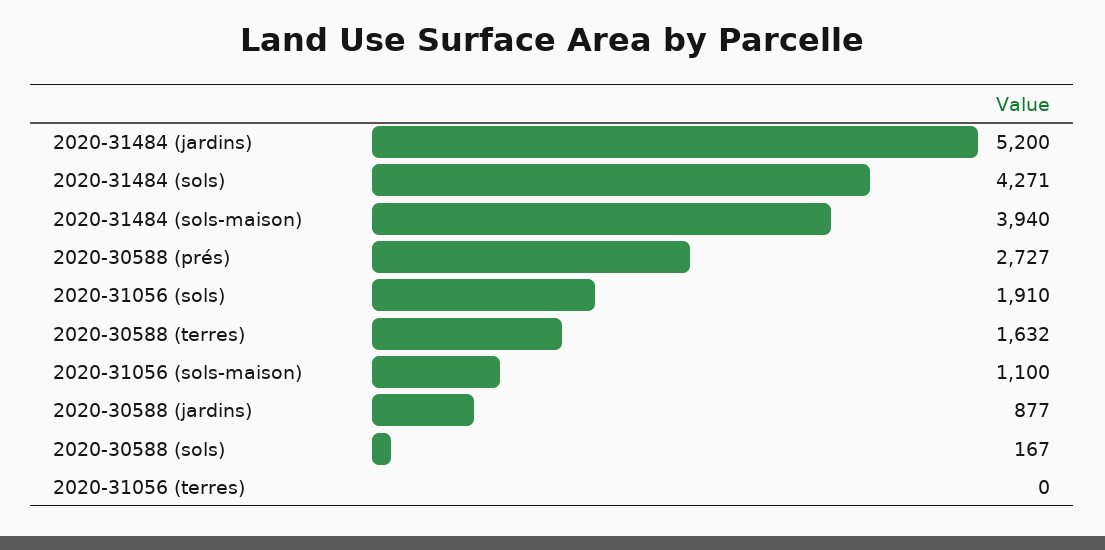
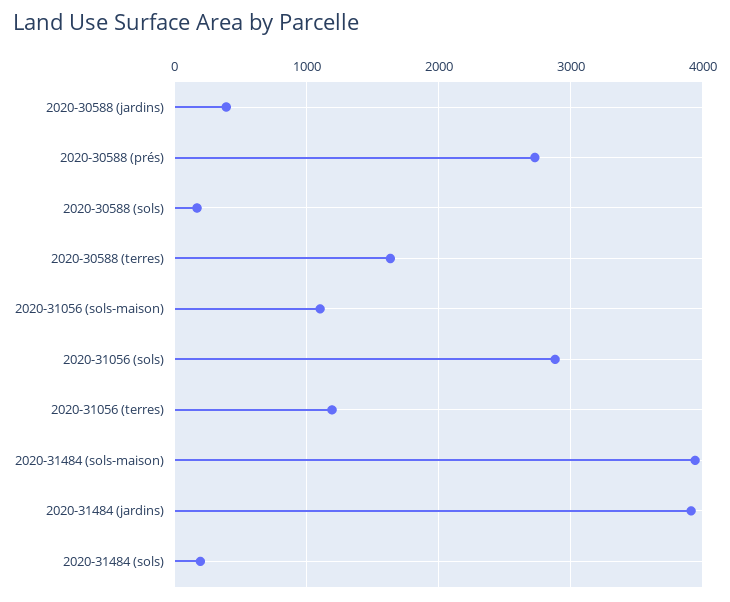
2020-31484 (jardins): 5200 -> 3900
2020-31484 (sols): 4271 -> 200
2020-31056 (sols): 1910 -> 2900
2020-30588 (jardins): 877 -> 400
2020-31056 (terres): 0 -> 1200

